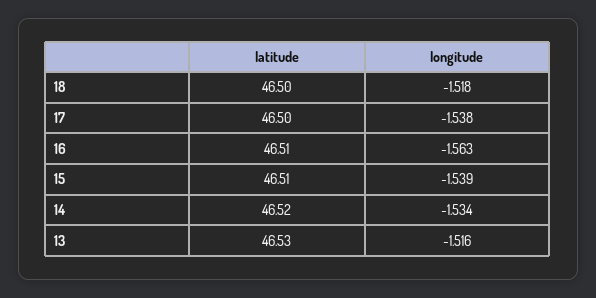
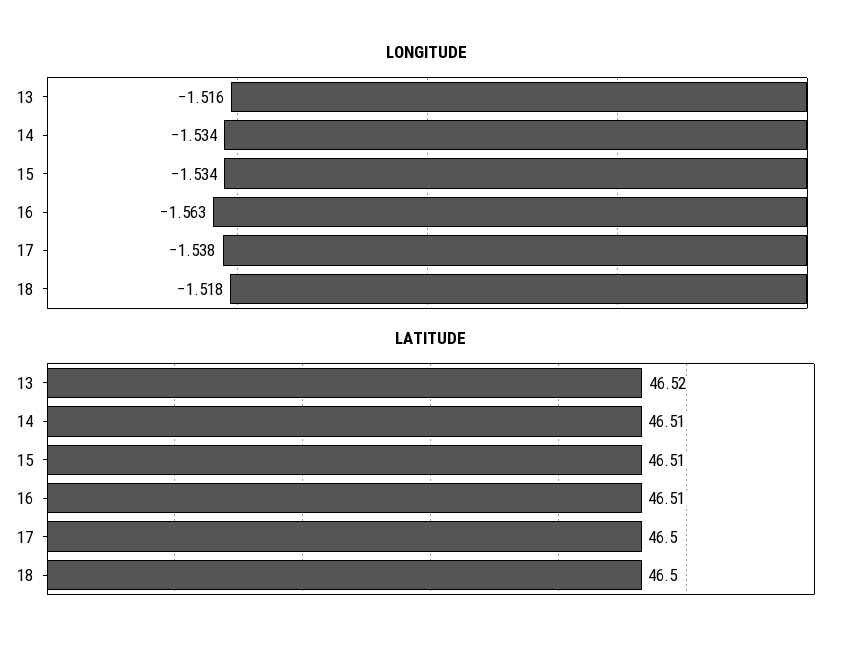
longitude, 15: -1.539 -> -1.534
latitude, 14: 46.52 -> 46.51
latitude, 13: 46.53 -> 46.52

